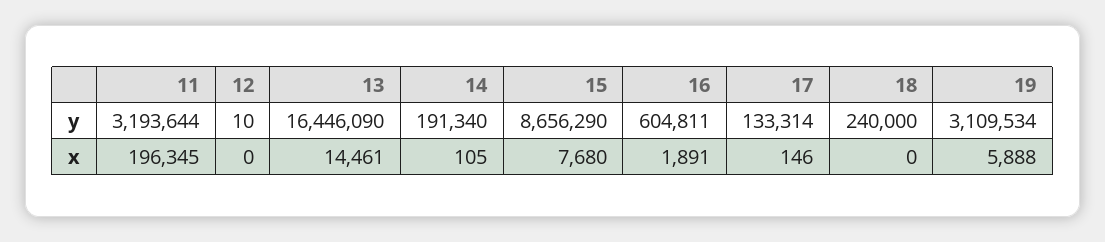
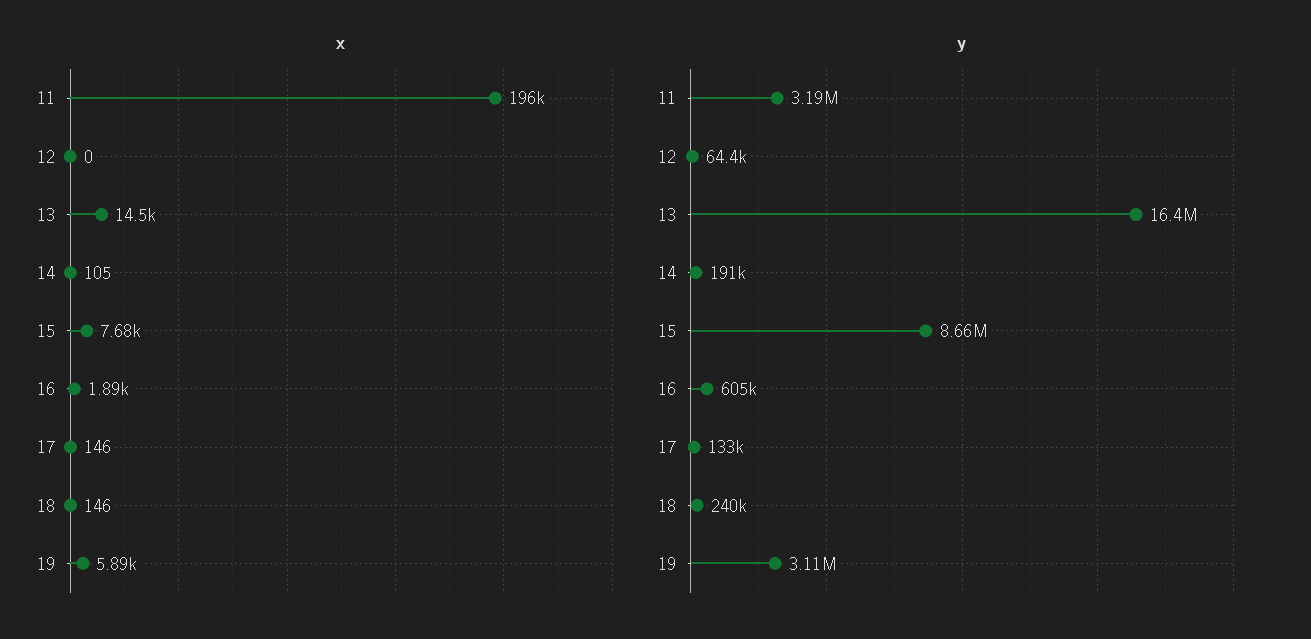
y, 12: 10 -> 64400
x, 18: 0 -> 146

